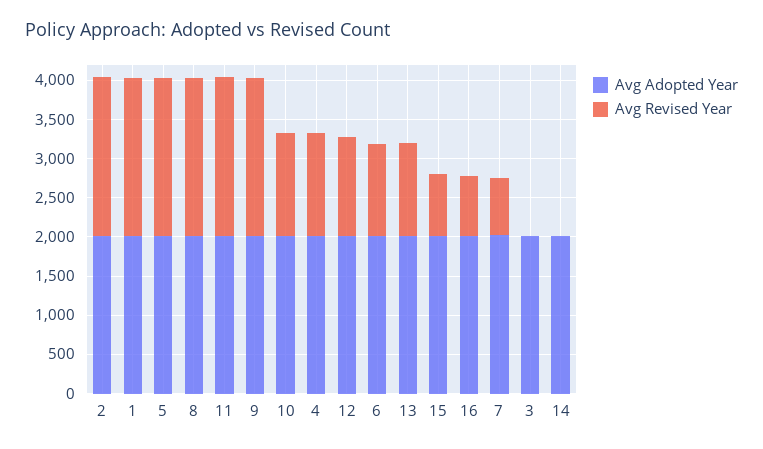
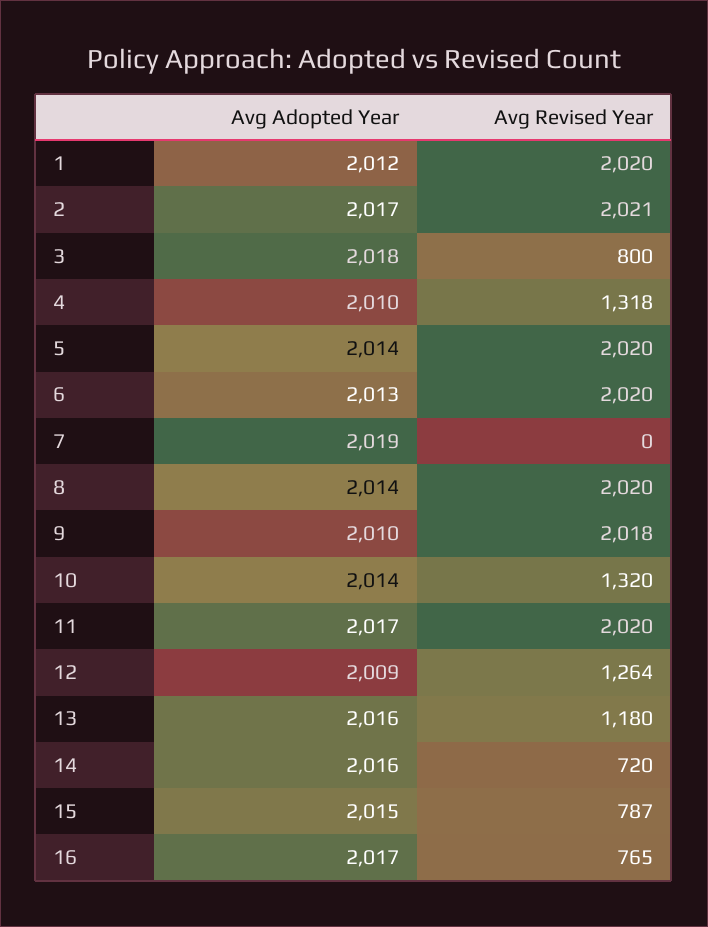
Avg Revised Year, 6: 1250 -> 2020
Avg Revised Year, 7: 750 -> 0
Avg Revised Year, 3: 0 -> 800
Avg Revised Year, 14: 0 -> 720

